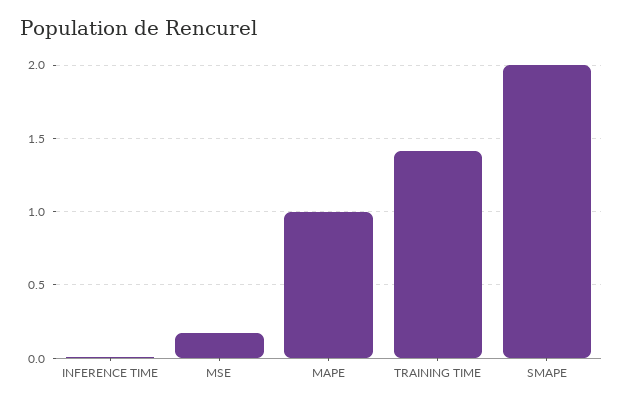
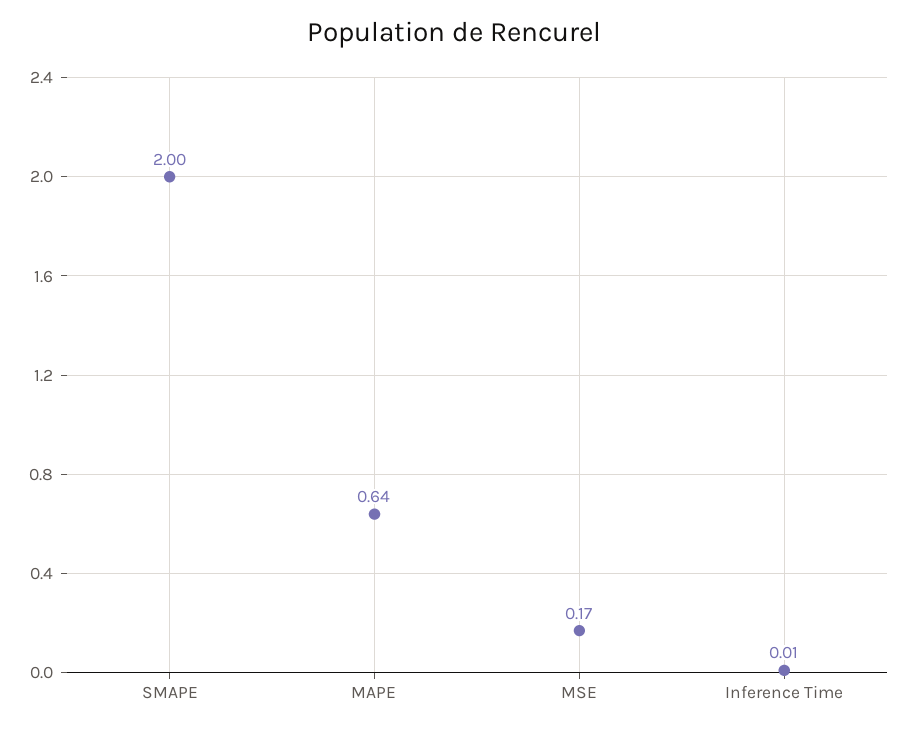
MAPE: 1 -> 0.64
TRAINING TIME: 1.4 -> none

